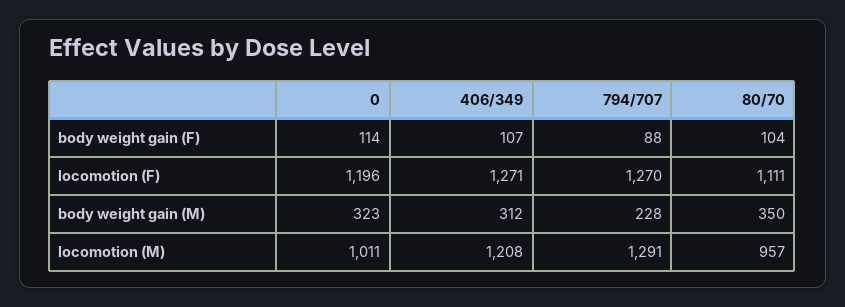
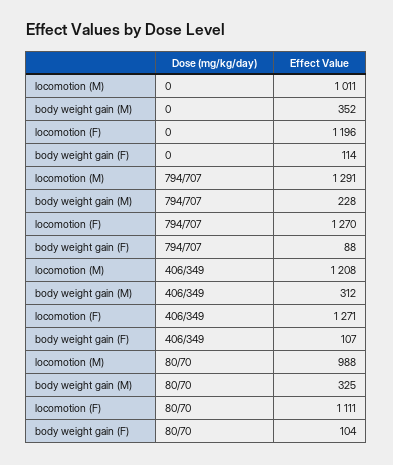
0, body weight gain (M): 323 -> 352
80/70, body weight gain (M): 350 -> 325
80/70, locomotion (M): 957 -> 988

